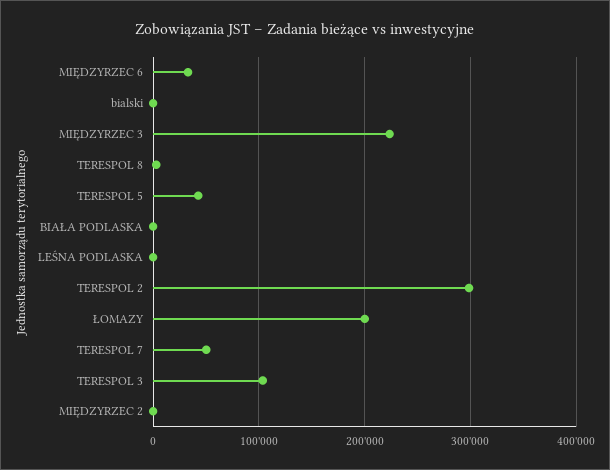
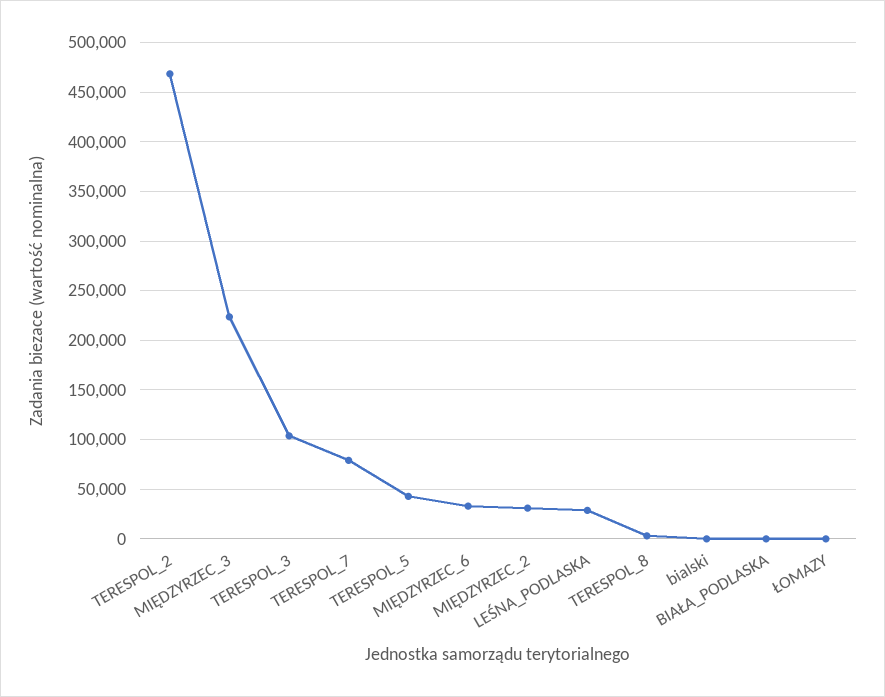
LEŚNA PODLASKA: 0 -> 30000
TERESPOL 2: 300000 -> 470000
ŁOMAZY: 200000 -> 0
TERESPOL 7: 50000 -> 80000
MIĘDZYRZEC 2: 0 -> 30000

